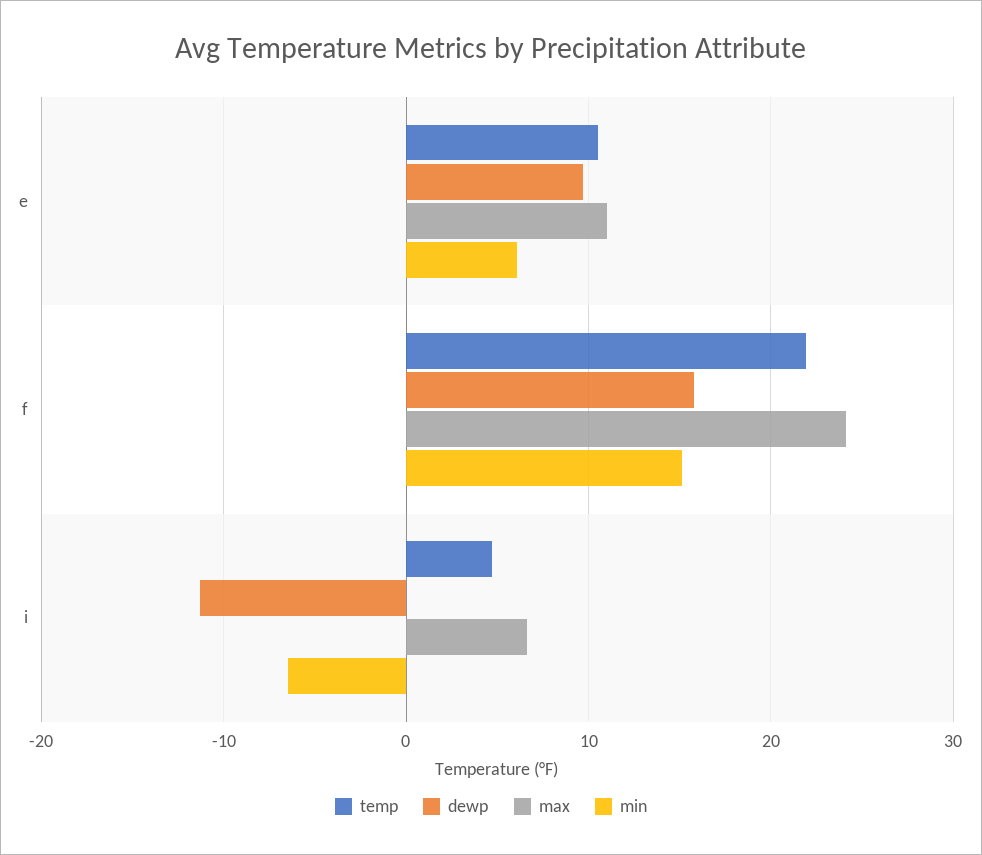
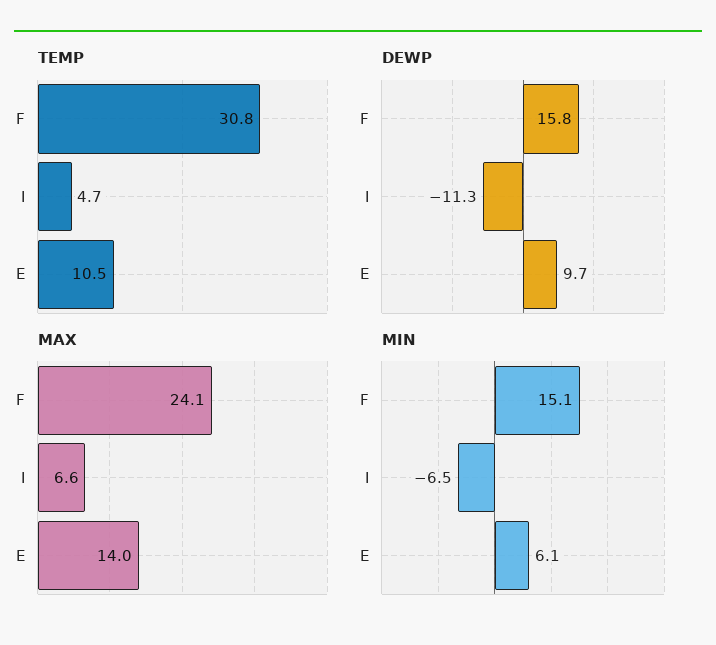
max, e: 11 -> 14
temp, f: 22 -> 30.8

